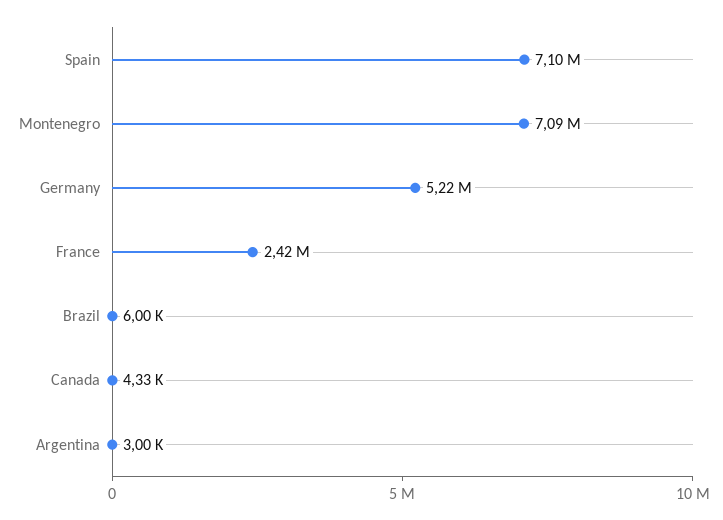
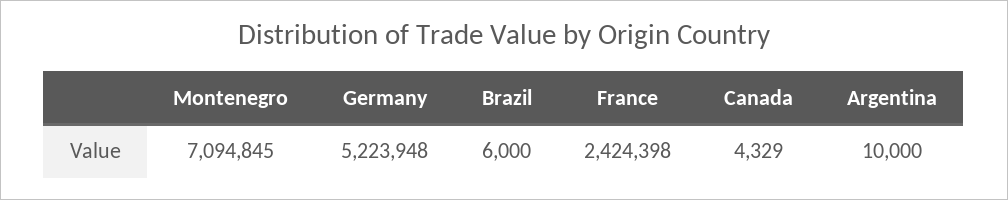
Spain: 7100000 -> none
Argentina: 3000 -> 10000

